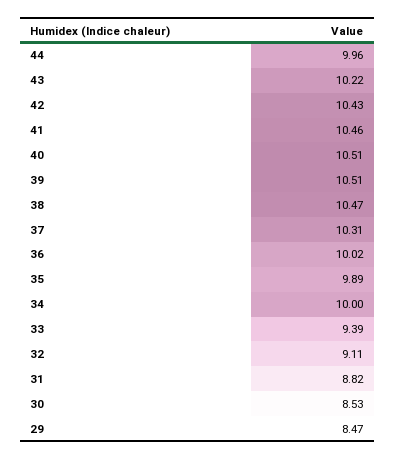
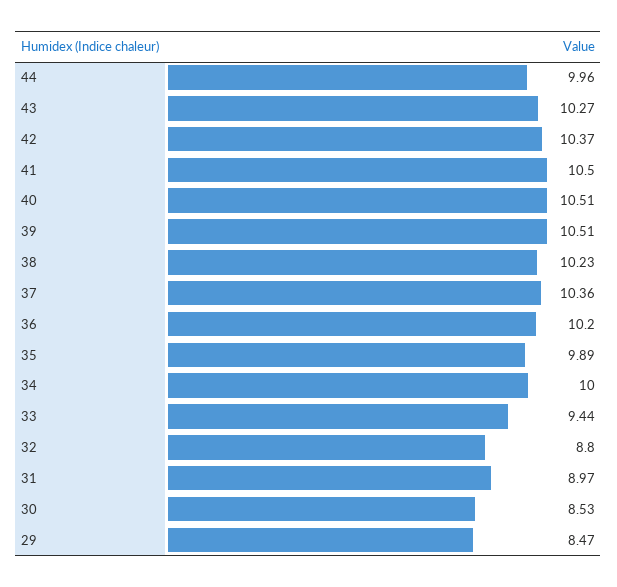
43: 10.22 -> 10.27
42: 10.43 -> 10.37
41: 10.46 -> 10.5
38: 10.47 -> 10.23
37: 10.31 -> 10.36
36: 10.02 -> 10.2
33: 9.39 -> 9.44
32: 9.11 -> 8.8
31: 8.82 -> 8.97

